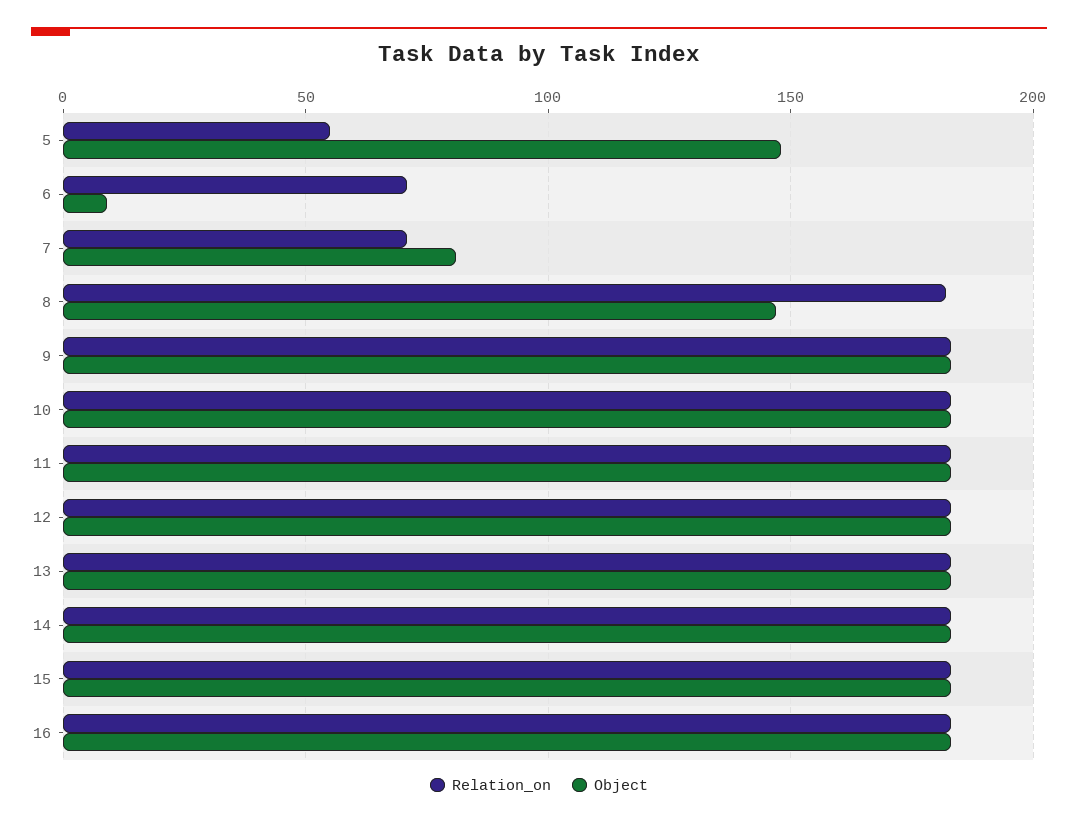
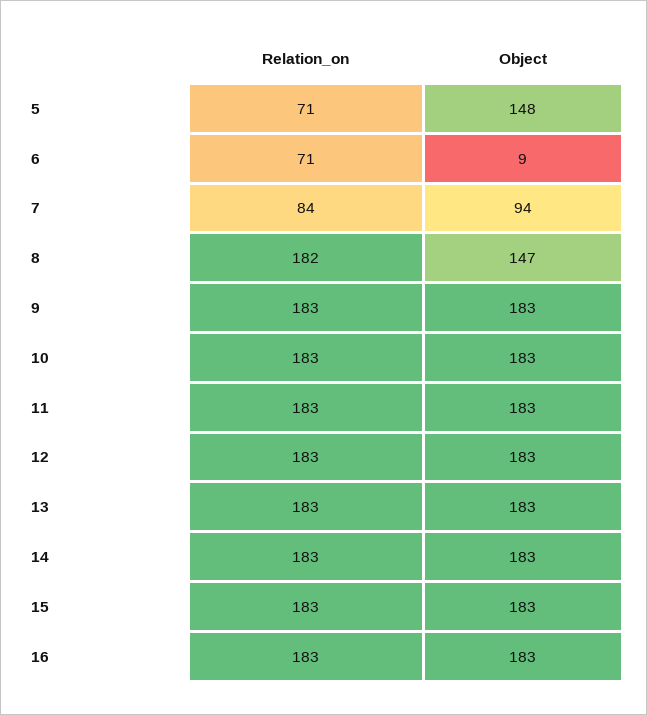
Relation_on, 5: 55 -> 71
Relation_on, 7: 70 -> 84
Object, 7: 80 -> 94

